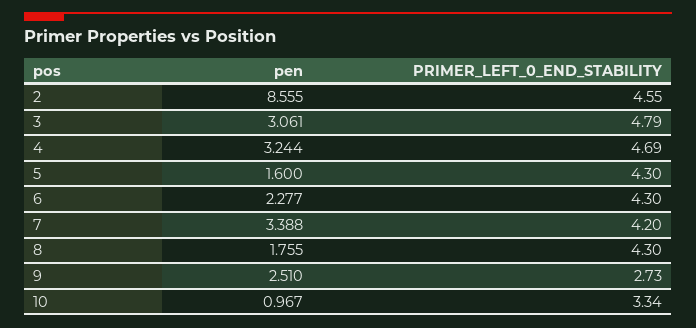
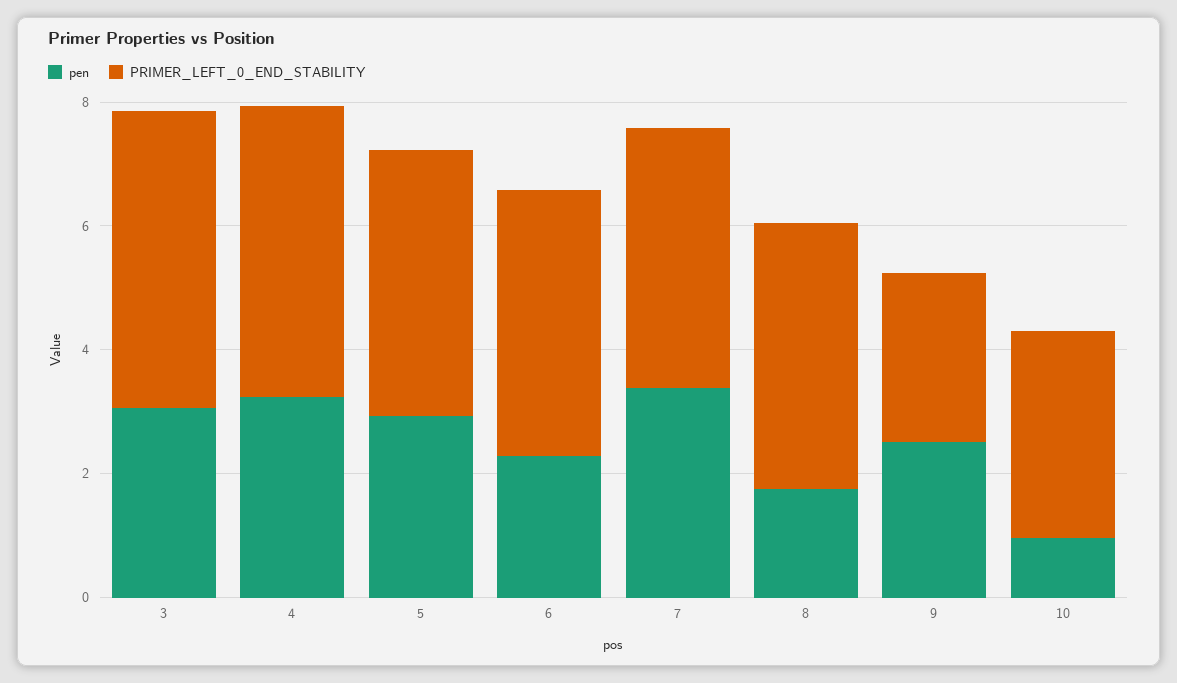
pen, 2: 8.555 -> none
PRIMER_LEFT_0_END_STABILITY, 2: 4.55 -> none
pen, 5: 1.6 -> 3

